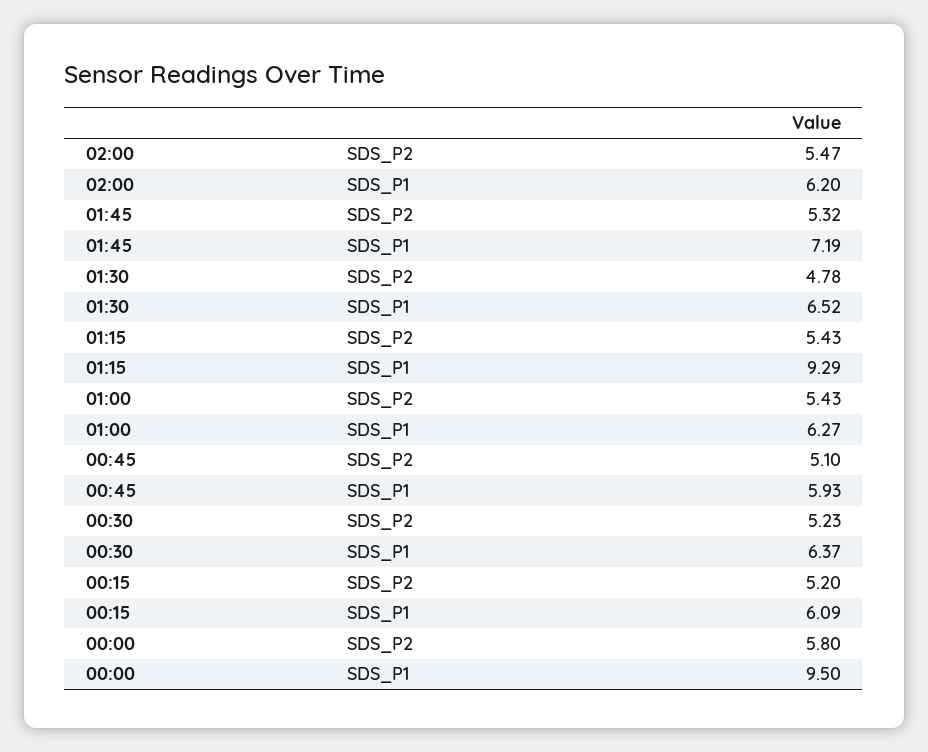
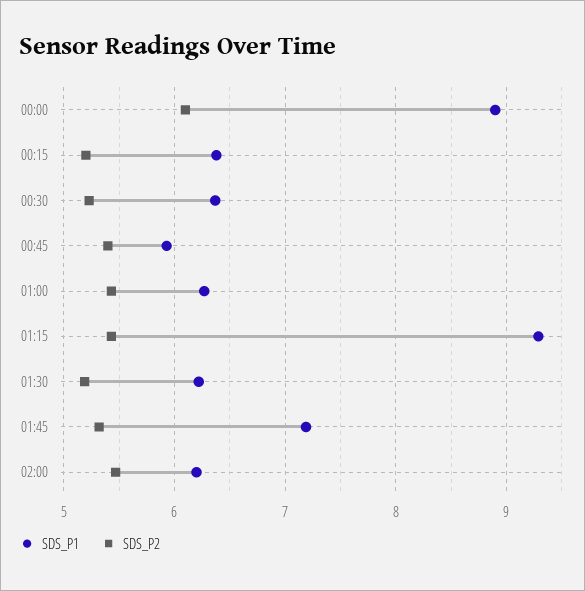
SDS_P2, 01:30: 4.78 -> 5.2
SDS_P1, 01:30: 6.52 -> 6.2
SDS_P2, 00:45: 5.1 -> 5.4
SDS_P1, 00:15: 6.09 -> 6.4
SDS_P2, 00:00: 5.8 -> 6.1
SDS_P1, 00:00: 9.5 -> 8.9

